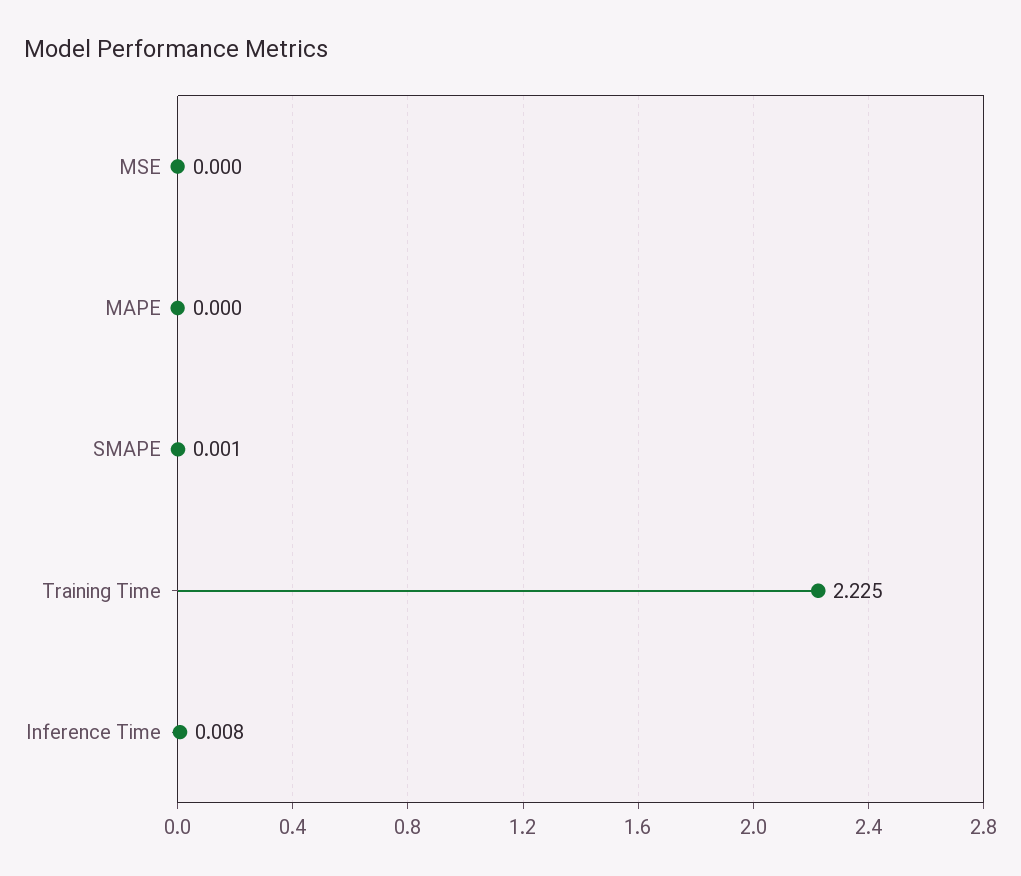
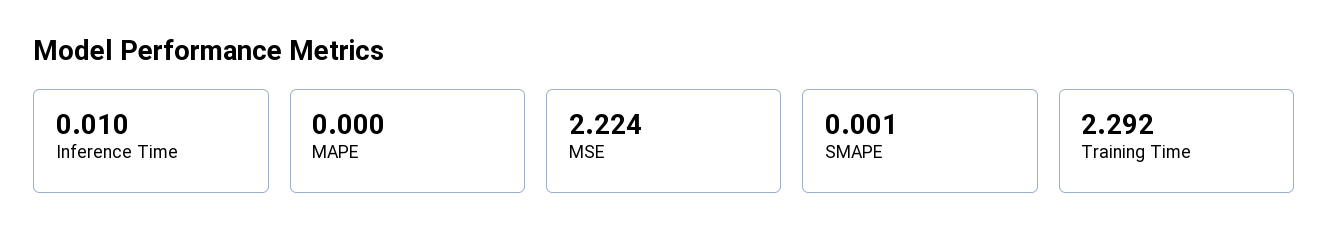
MSE: 0 -> 2.224
Training Time: 2.225 -> 2.292
Inference Time: 0.008 -> 0.01

